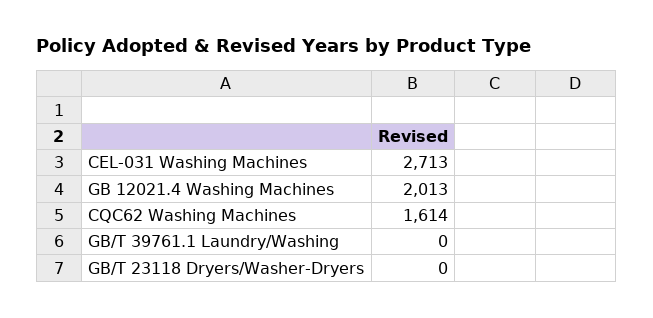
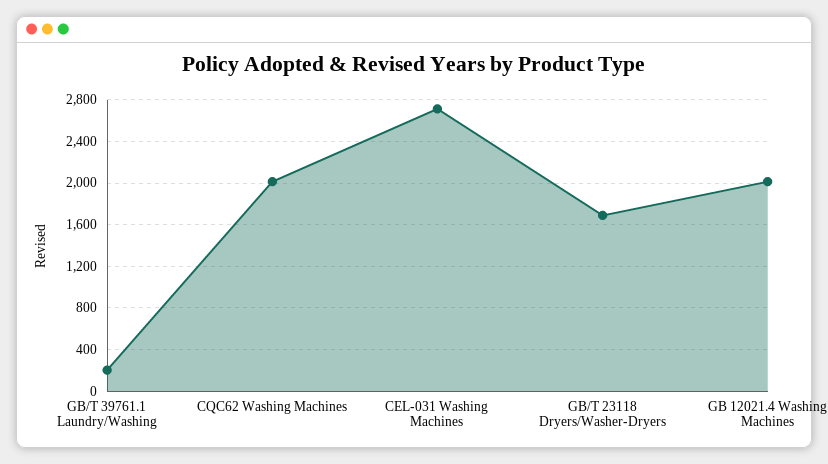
CQC62 Washing Machines: 1614 -> 2000
GB/T 39761.1 Laundry/Washing: 0 -> 200
GB/T 23118 Dryers/Washer-Dryers: 0 -> 1700

